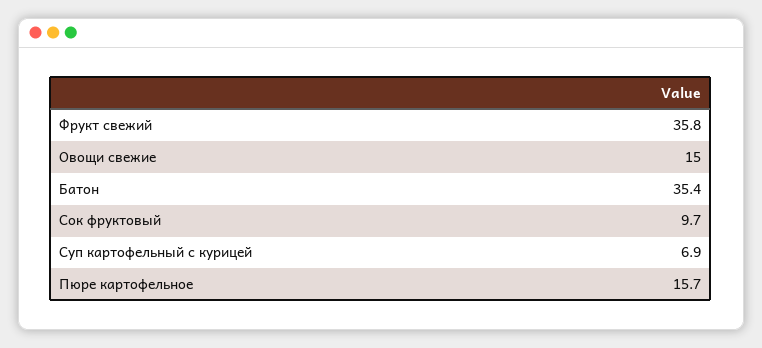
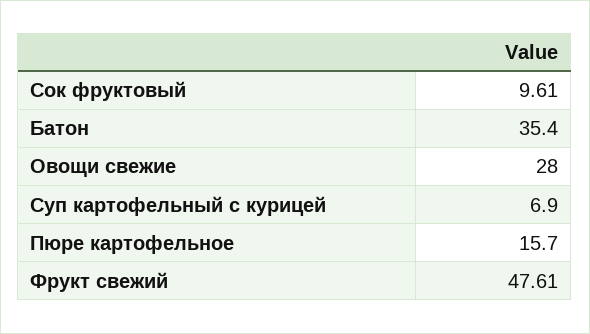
Фрукт свежий: 35.8 -> 47.61
Овощи свежие: 15 -> 28
Сок фруктовый: 9.7 -> 9.61

